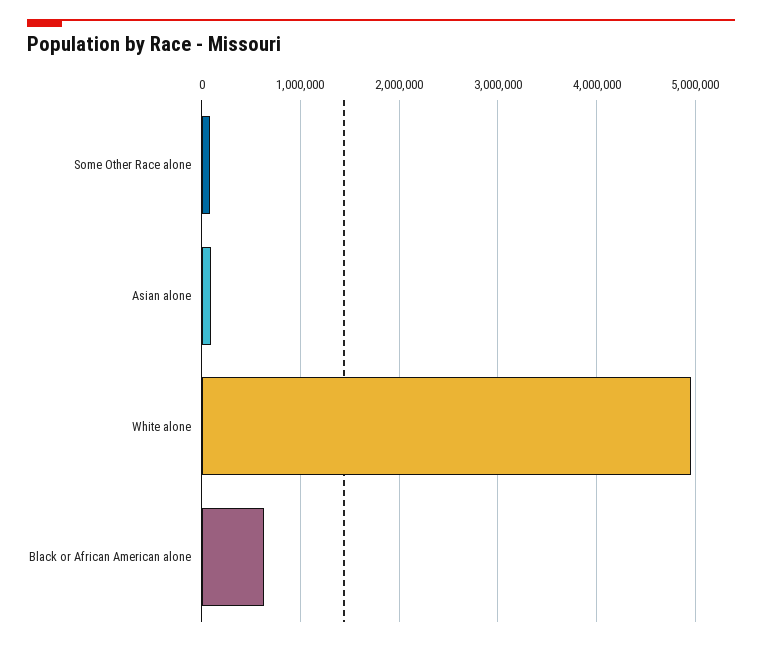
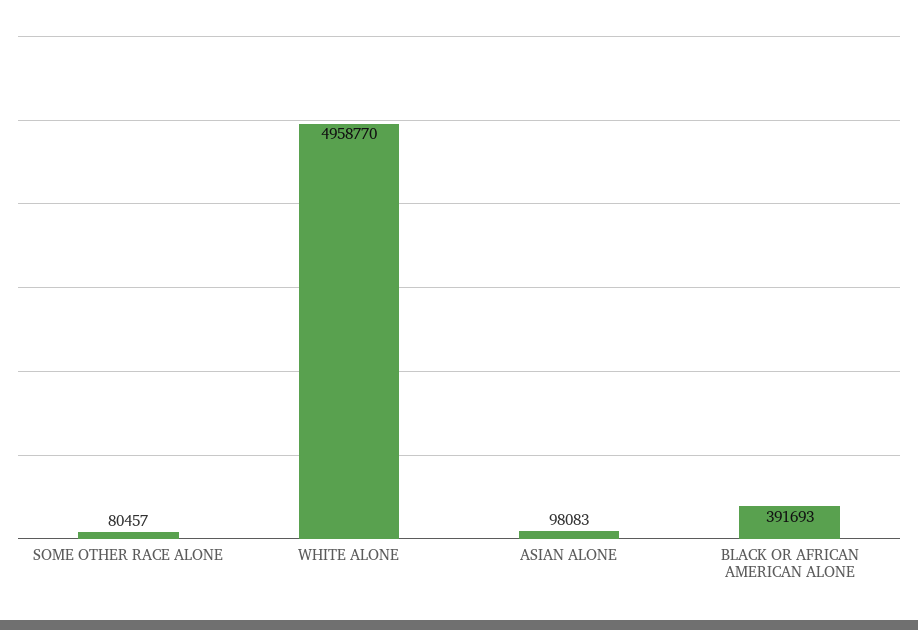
Black or African American alone: 600000 -> 391693

